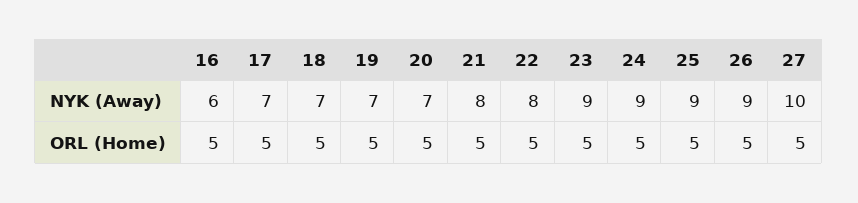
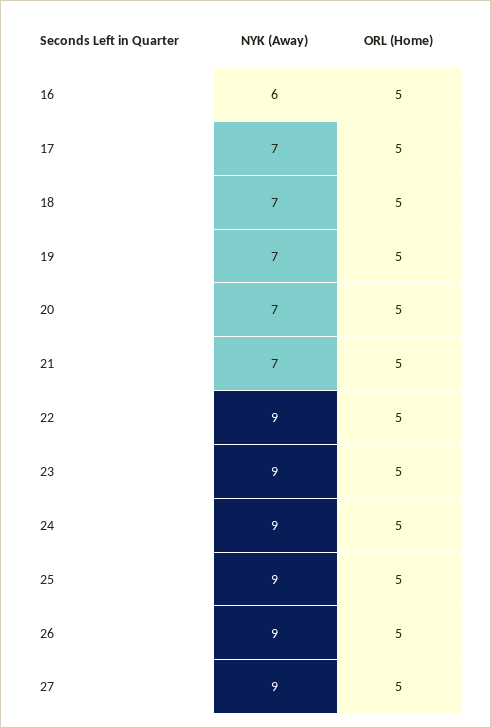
21, NYK (Away): 8 -> 7
22, NYK (Away): 8 -> 9
27, NYK (Away): 10 -> 9

